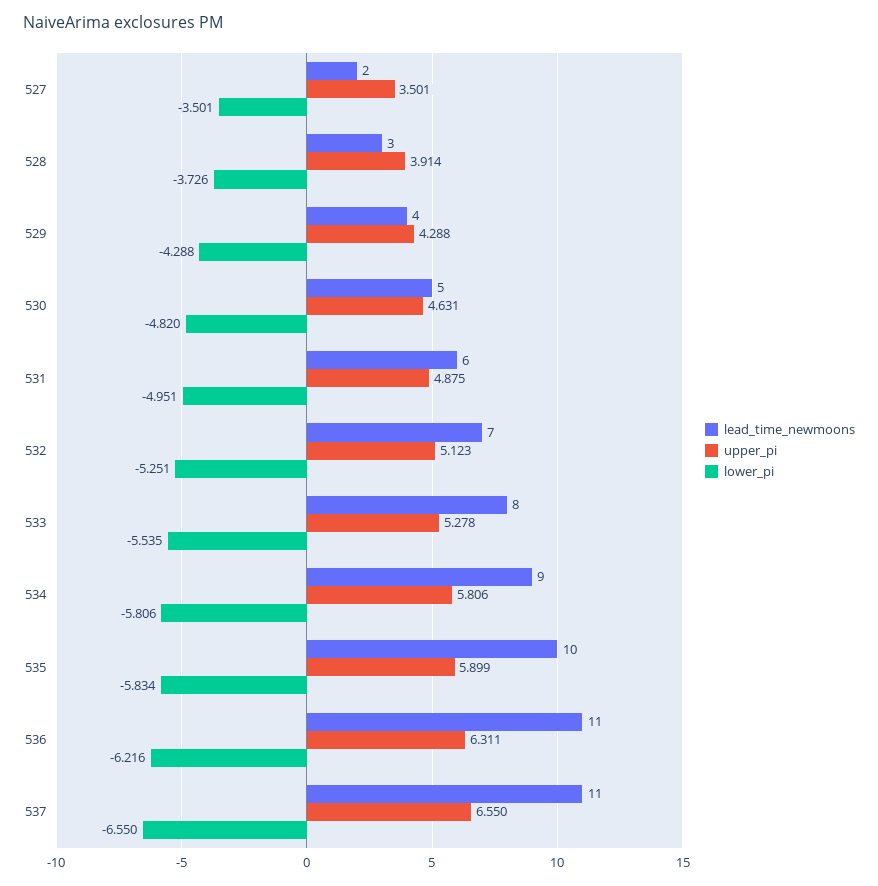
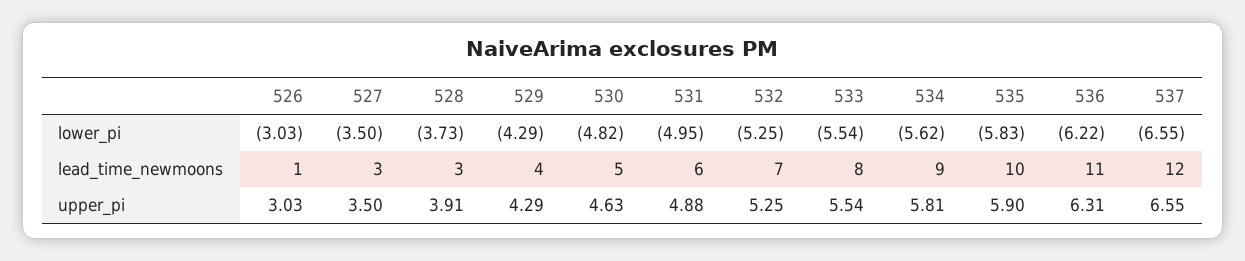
lead_time_newmoons, 527: 2 -> 3
upper_pi, 532: 5.123 -> 5.25
upper_pi, 533: 5.278 -> 5.54
lower_pi, 534: -5.806 -> -5.62
lead_time_newmoons, 537: 11 -> 12
lower_pi, 526: none -> -3.03
lead_time_newmoons, 526: none -> 1
upper_pi, 526: none -> 3.03

